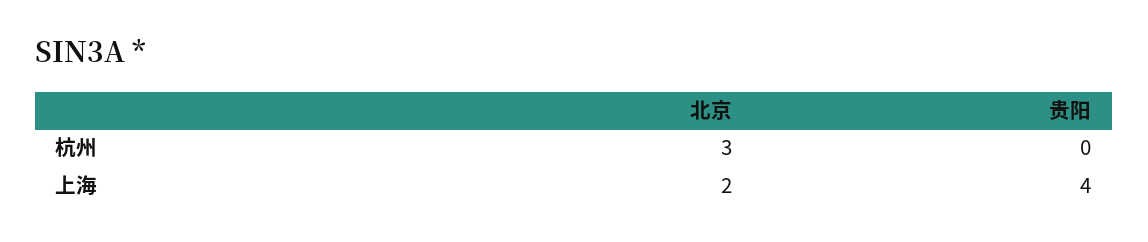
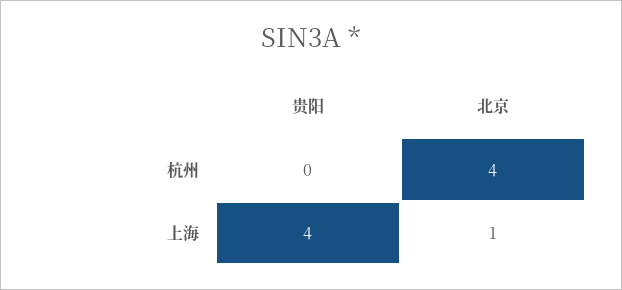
北京, 杭州: 3 -> 4
北京, 上海: 2 -> 1

